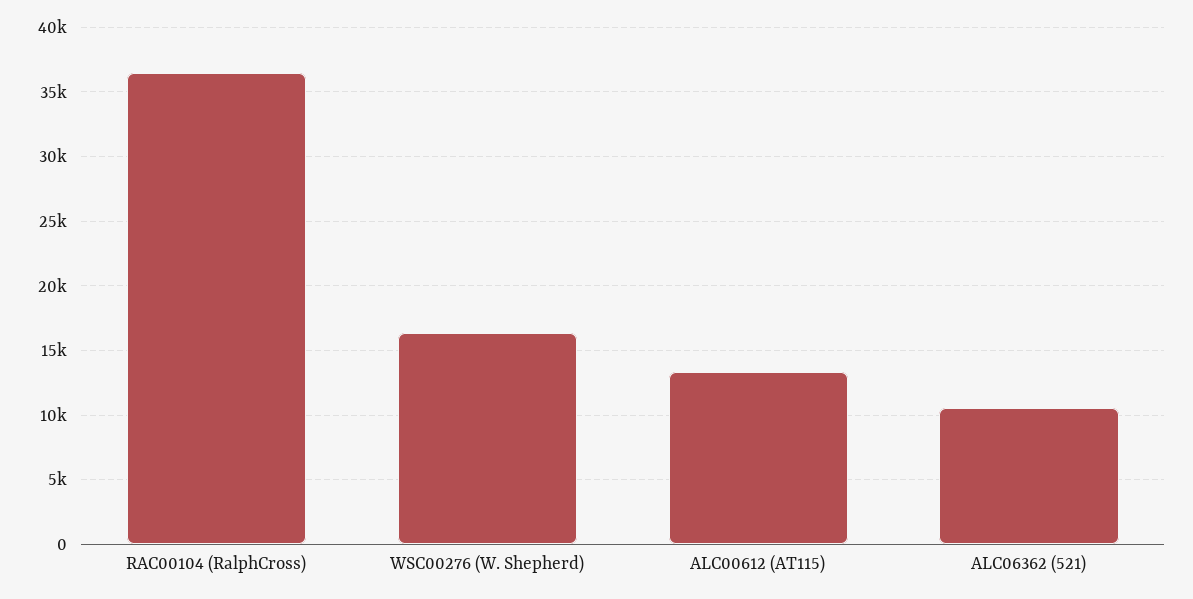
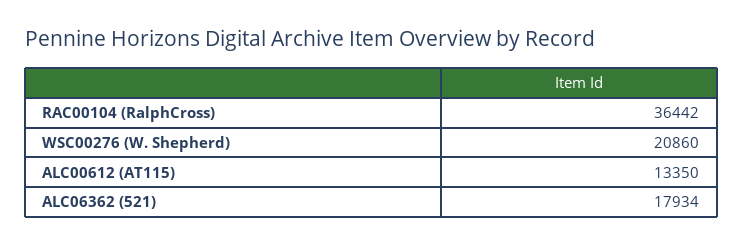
WSC00276 (W. Shepherd): 16500 -> 20860
ALC06362 (521): 10500 -> 17934

